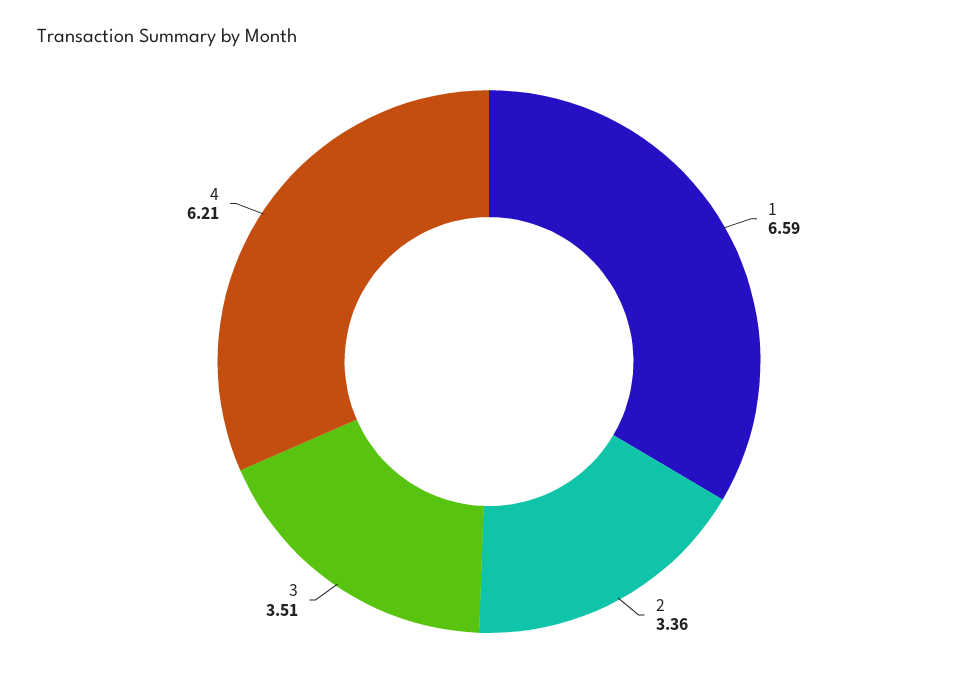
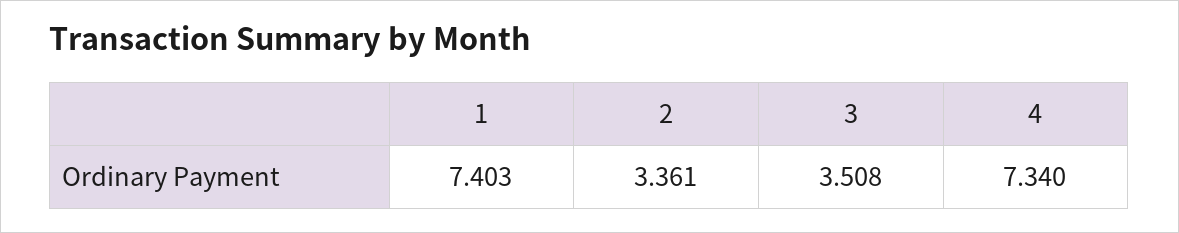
1: 6.59 -> 7.403
4: 6.21 -> 7.34

